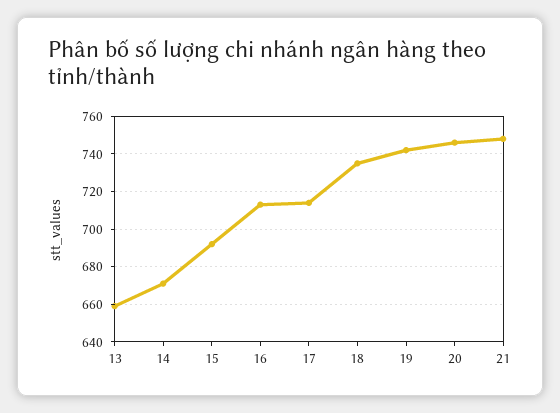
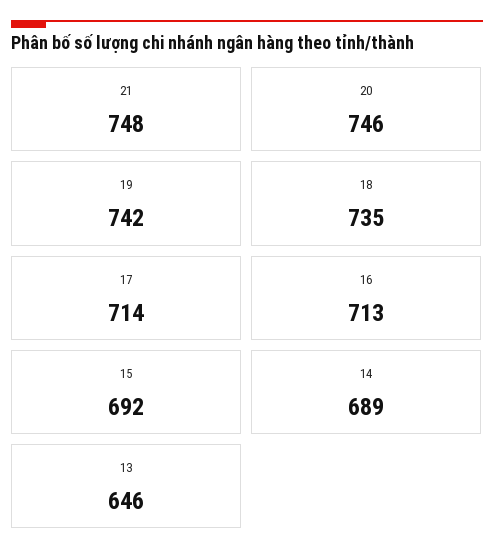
13: 660 -> 646
14: 670 -> 689

